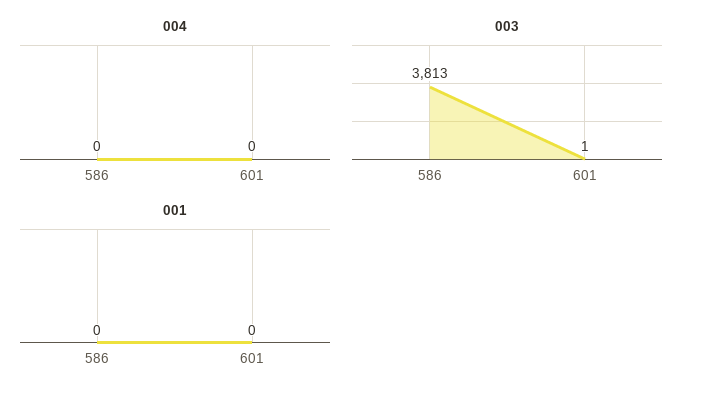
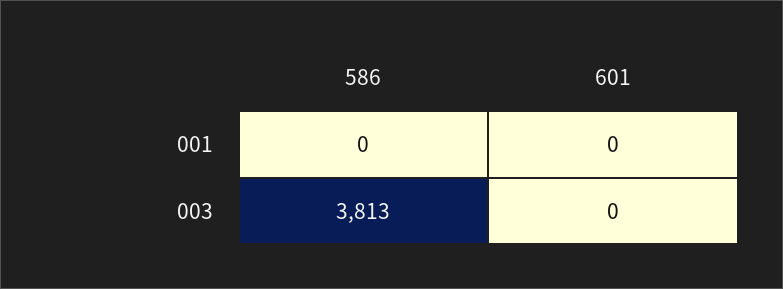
004, 586: 0 -> none
004, 601: 0 -> none
003, 601: 1 -> 0

